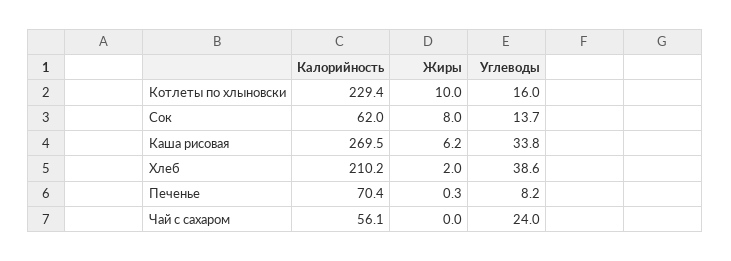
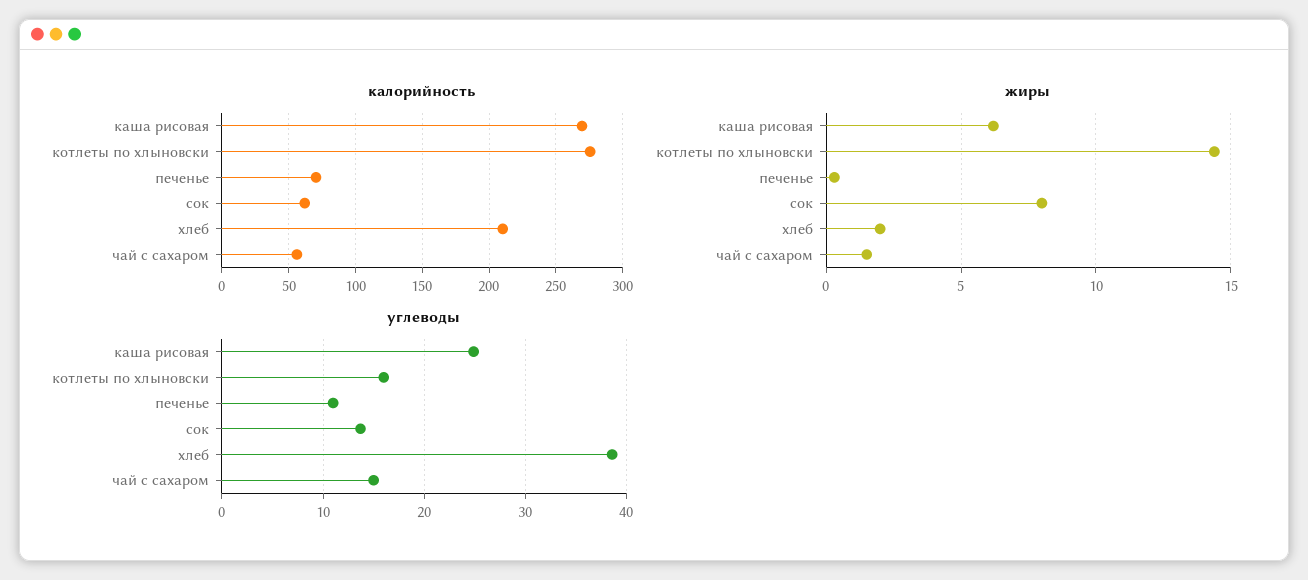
Калорийность, Котлеты по хлыновски: 229.4 -> 275
Жиры, Котлеты по хлыновски: 10 -> 14.5
Углеводы, Каша рисовая: 33.8 -> 25
Углеводы, Печенье: 8.2 -> 11
Жиры, Чай с сахаром: 0 -> 1.5
Углеводы, Чай с сахаром: 24 -> 15

